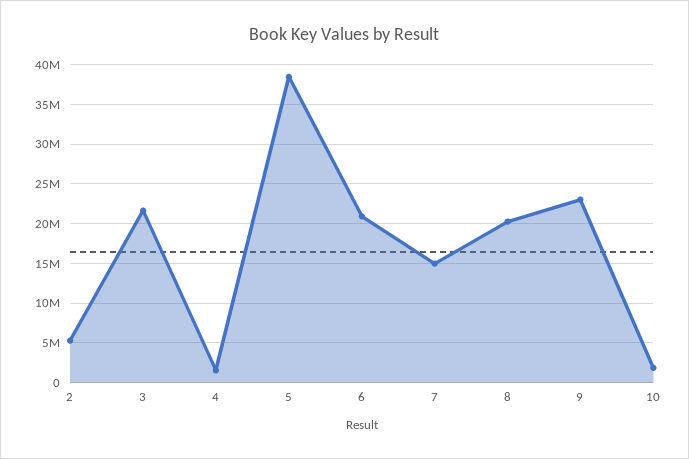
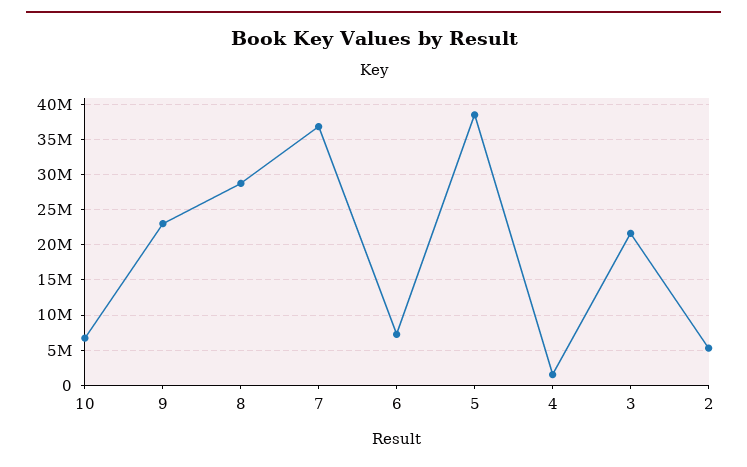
6: 21000000 -> 7000000
7: 15000000 -> 37000000
8: 20000000 -> 29000000
10: 2000000 -> 7000000

